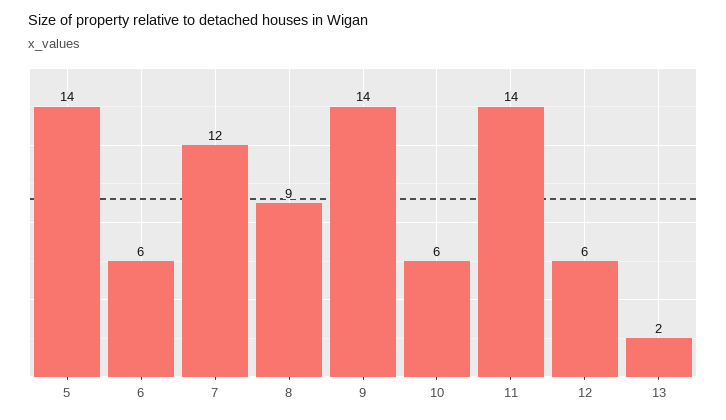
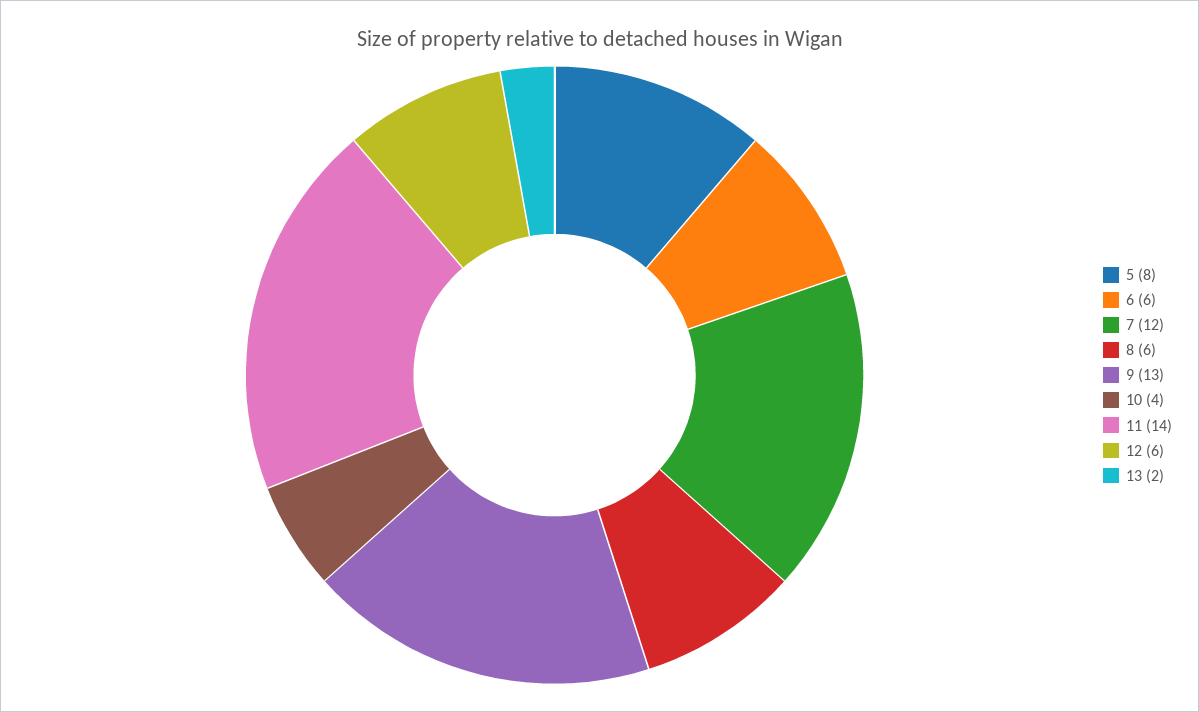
5: 14 -> 8
8: 9 -> 6
9: 14 -> 13
10: 6 -> 4

